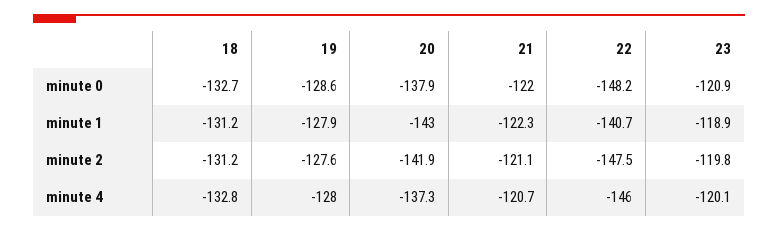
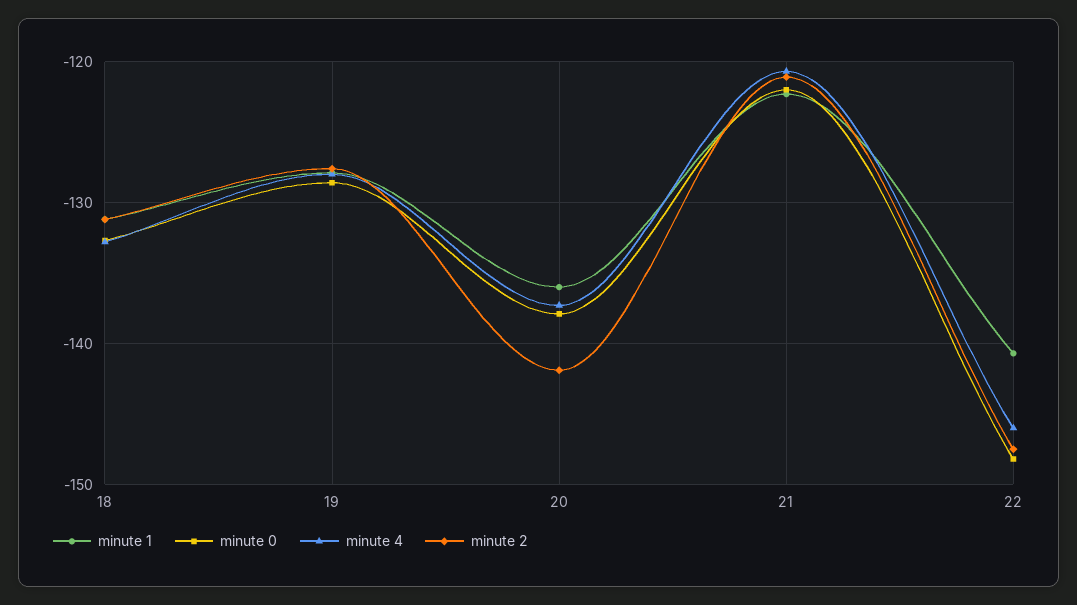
minute 0, 23: -120.9 -> none
minute 1, 20: -143 -> -136
minute 1, 23: -118.9 -> none
minute 2, 23: -119.8 -> none
minute 4, 23: -120.1 -> none

